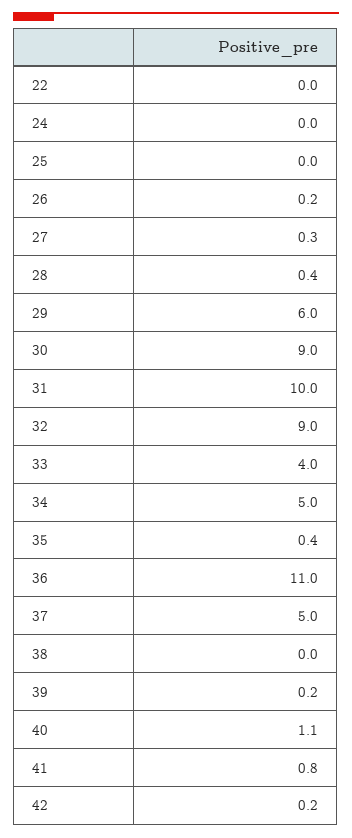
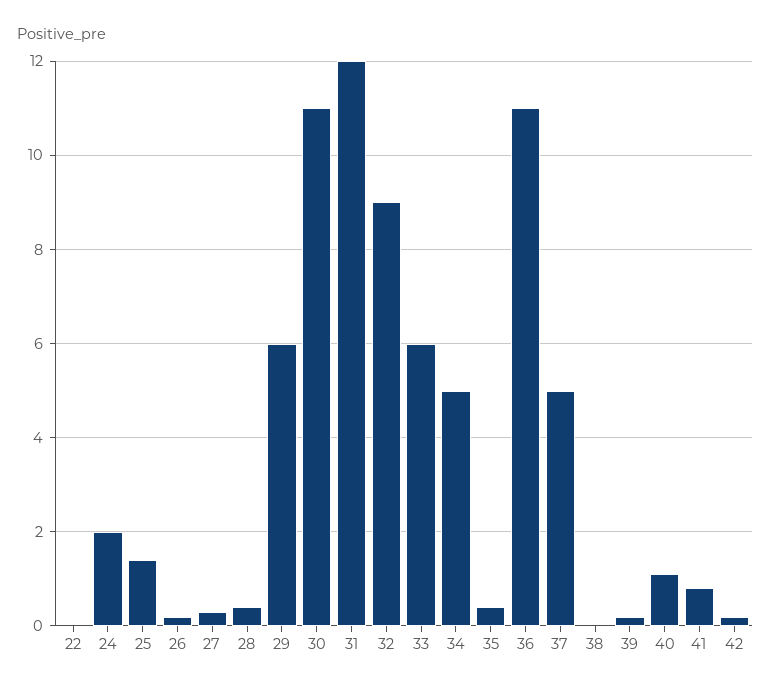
24: 0 -> 2
25: 0 -> 1.5
30: 9 -> 11
31: 10 -> 12
33: 4 -> 6

